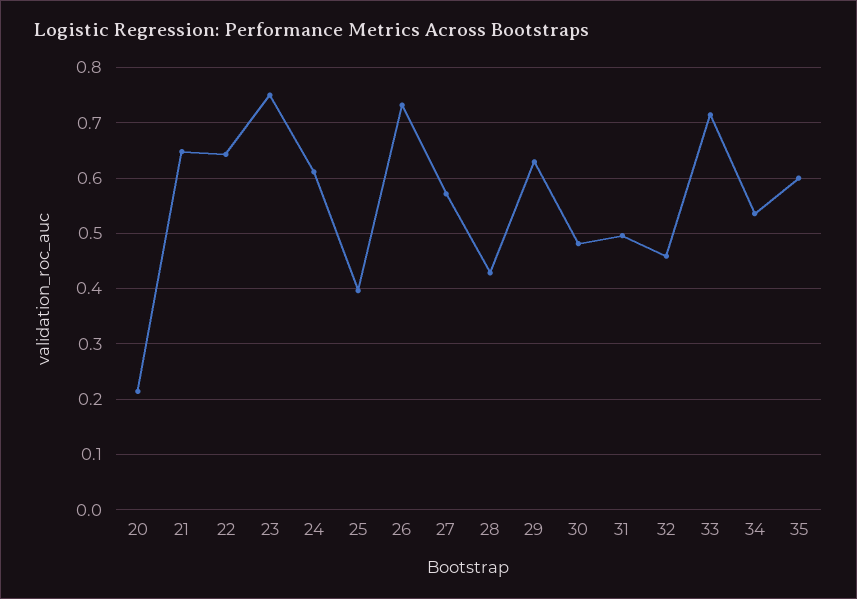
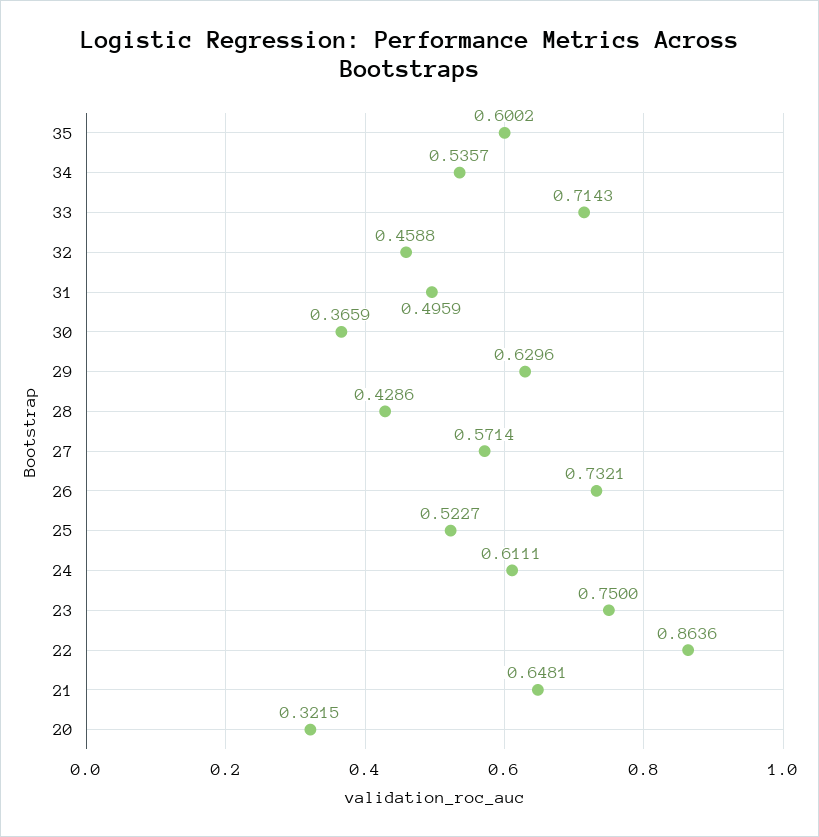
20: 0.22 -> 0.3215
22: 0.64 -> 0.8636
25: 0.4 -> 0.5227
30: 0.48 -> 0.3659

